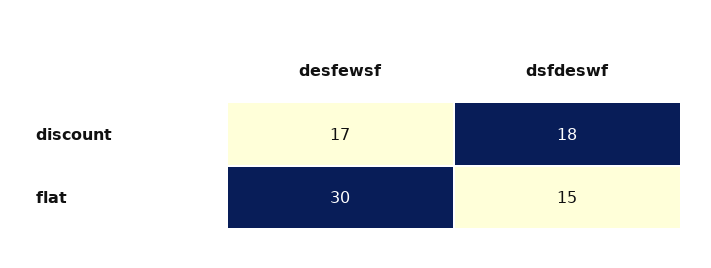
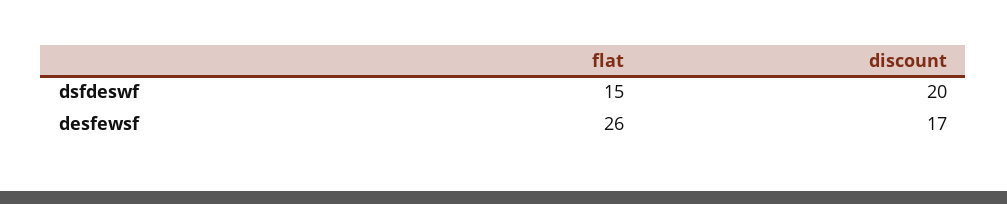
dsfdeswf, discount: 18 -> 20
desfewsf, flat: 30 -> 26

